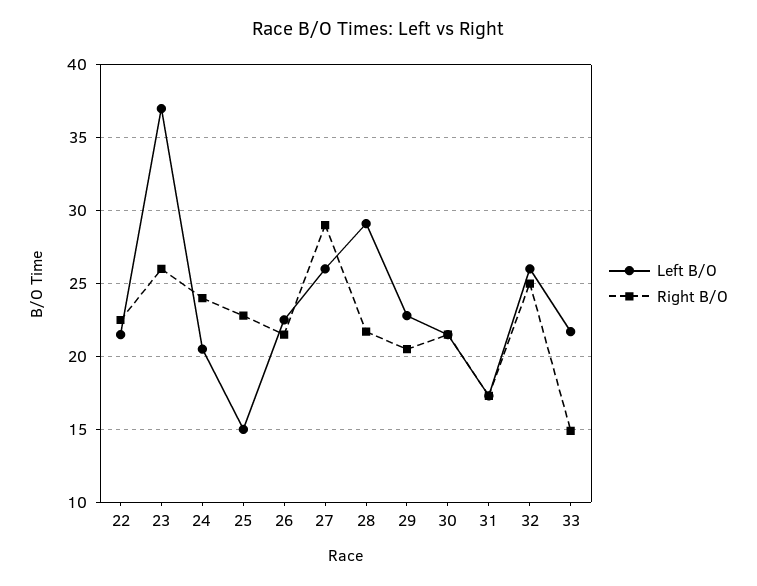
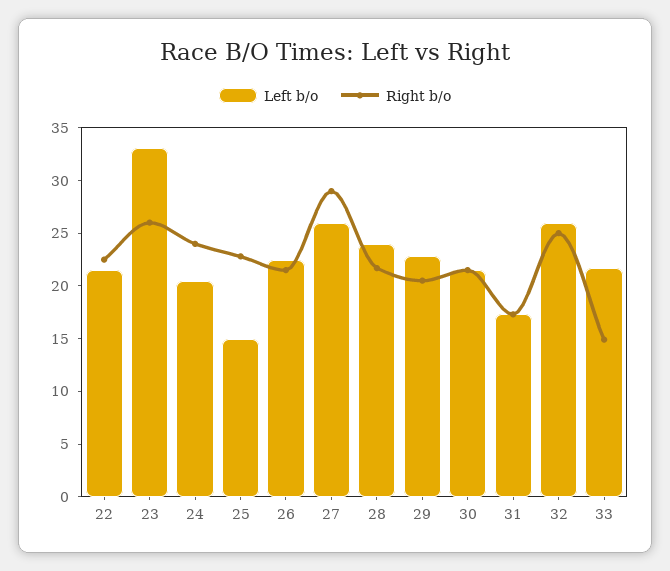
Left B/O, 23: 37 -> 33
Left B/O, 28: 29 -> 24

